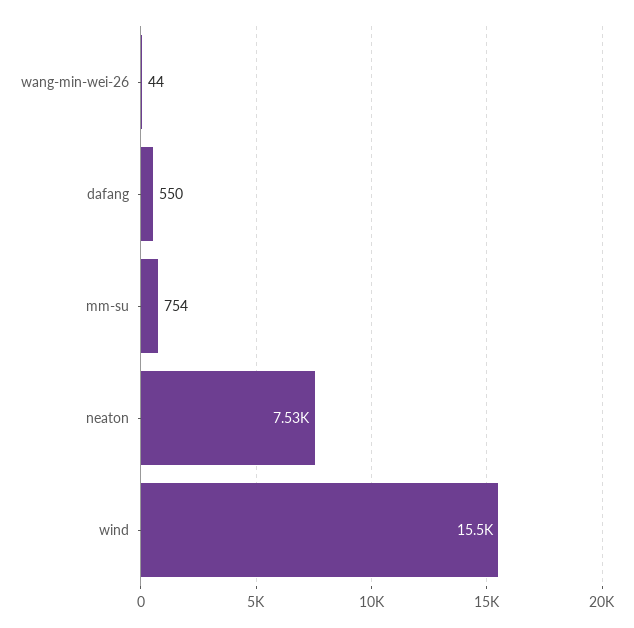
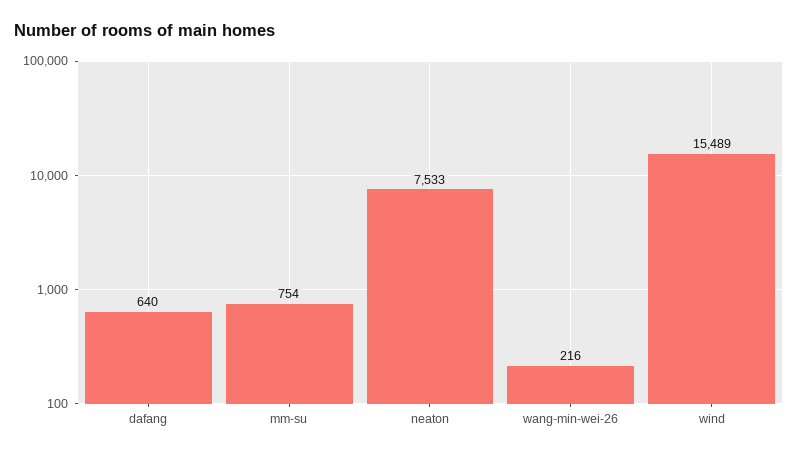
wang-min-wei-26: 44 -> 216
dafang: 550 -> 640

